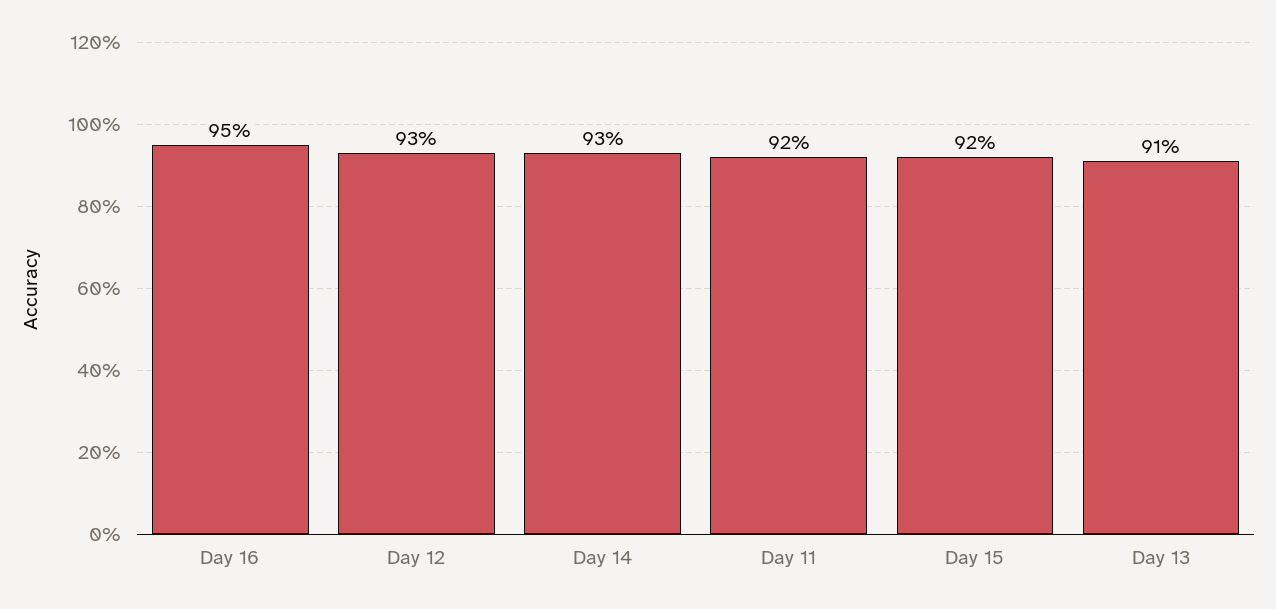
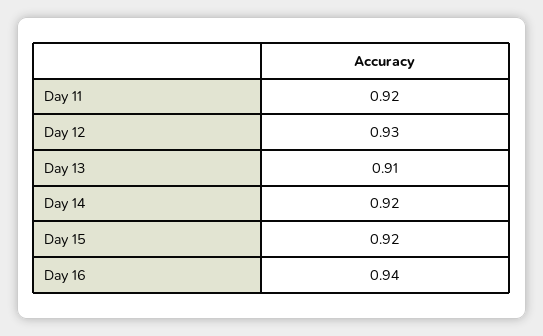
Day 16: 0.95 -> 0.94
Day 14: 0.93 -> 0.92

